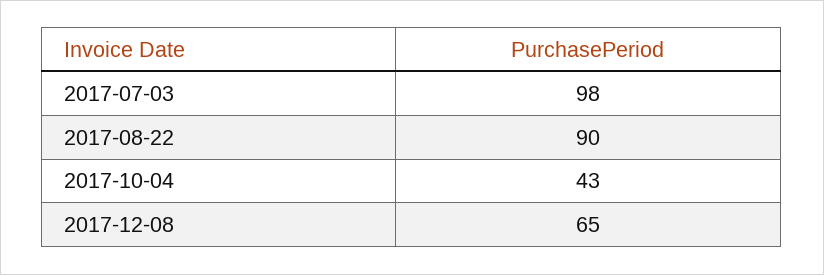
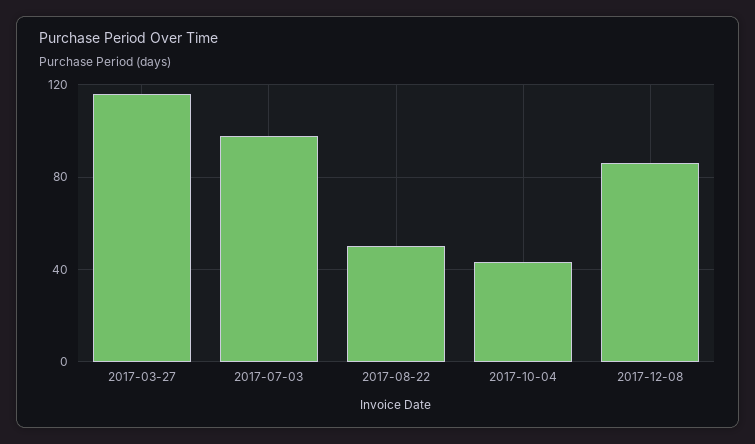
2017-08-22: 90 -> 50
2017-12-08: 65 -> 85
2017-03-27: none -> 115

